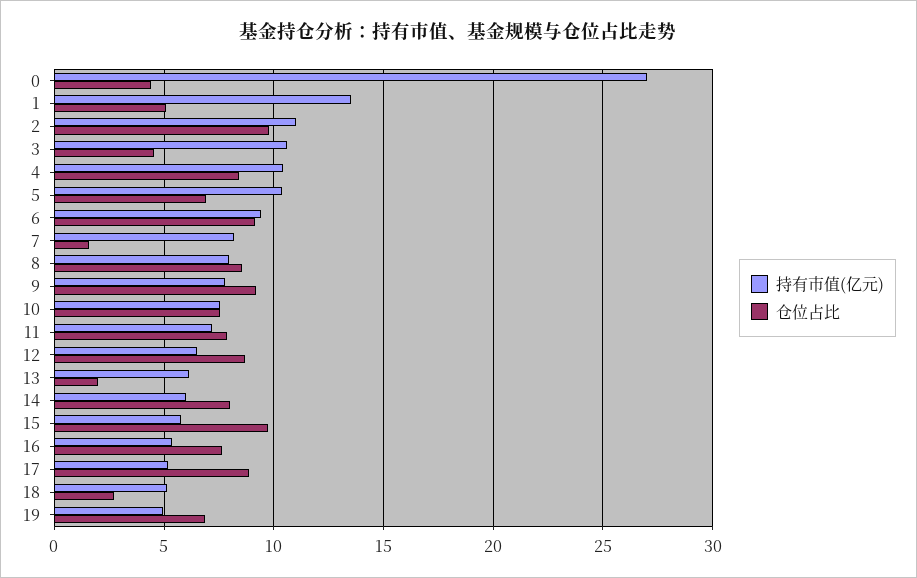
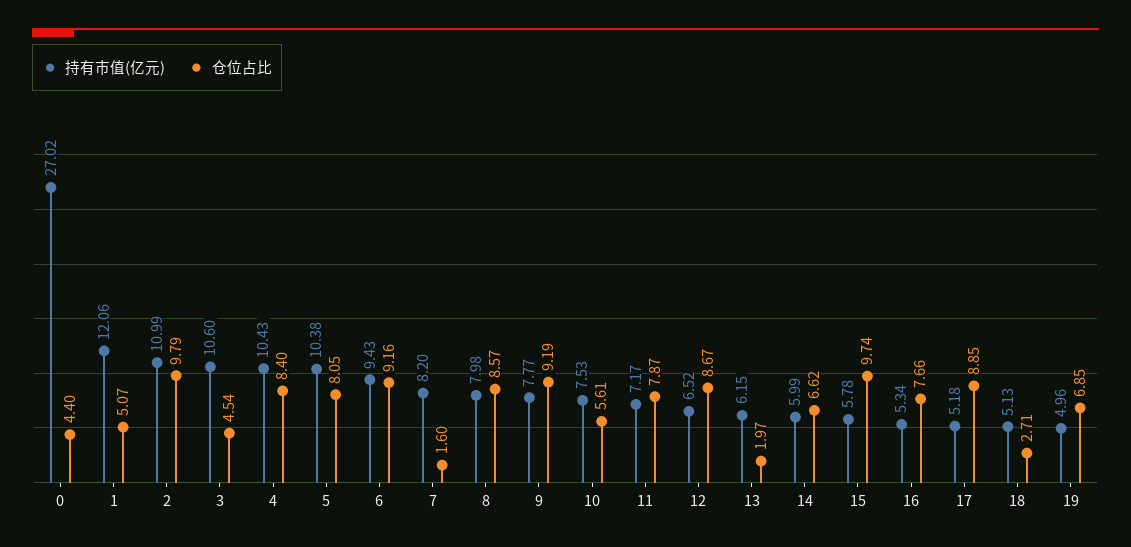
持有市值(亿元), 1: 13.5 -> 12.06
仓位占比, 5: 7 -> 8.05
仓位占比, 10: 7.5 -> 5.61
仓位占比, 14: 8 -> 6.62

